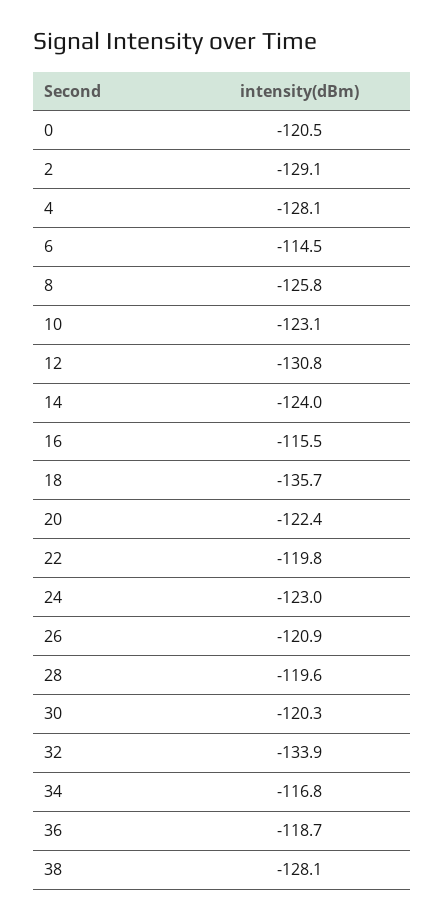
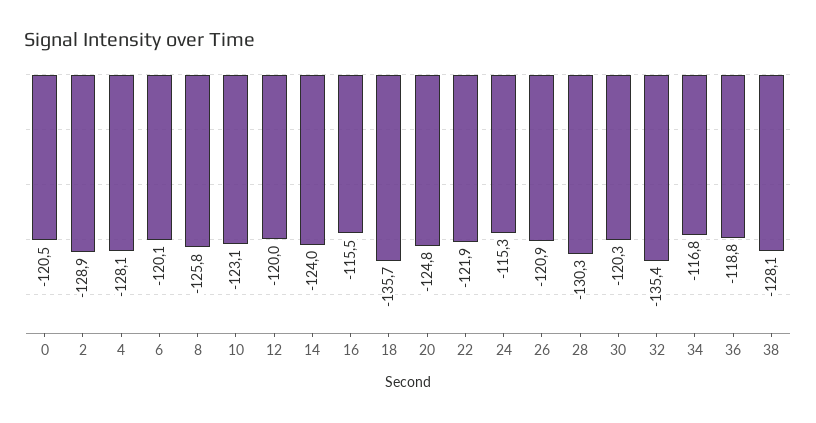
2: -129.1 -> -128.9
6: -114.5 -> -120.1
12: -130.8 -> -120
20: -122.4 -> -124.8
22: -119.8 -> -121.9
24: -123 -> -115.3
28: -119.6 -> -130.3
32: -133.9 -> -135.4
36: -118.7 -> -118.8

